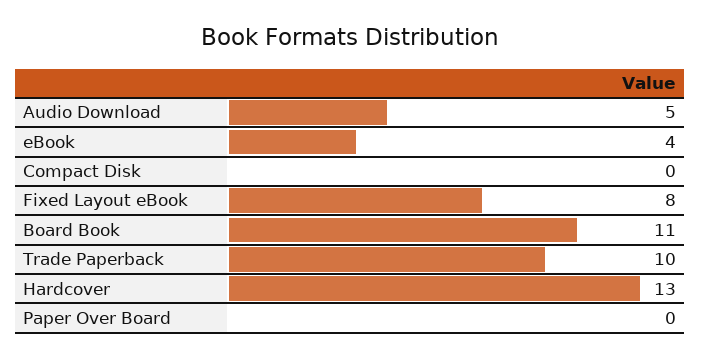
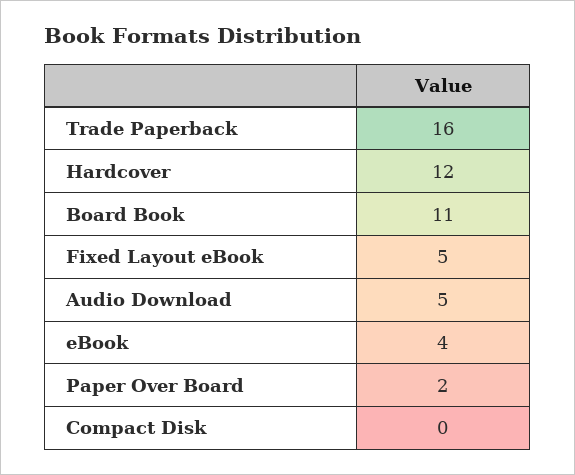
Fixed Layout eBook: 8 -> 5
Trade Paperback: 10 -> 16
Hardcover: 13 -> 12
Paper Over Board: 0 -> 2

